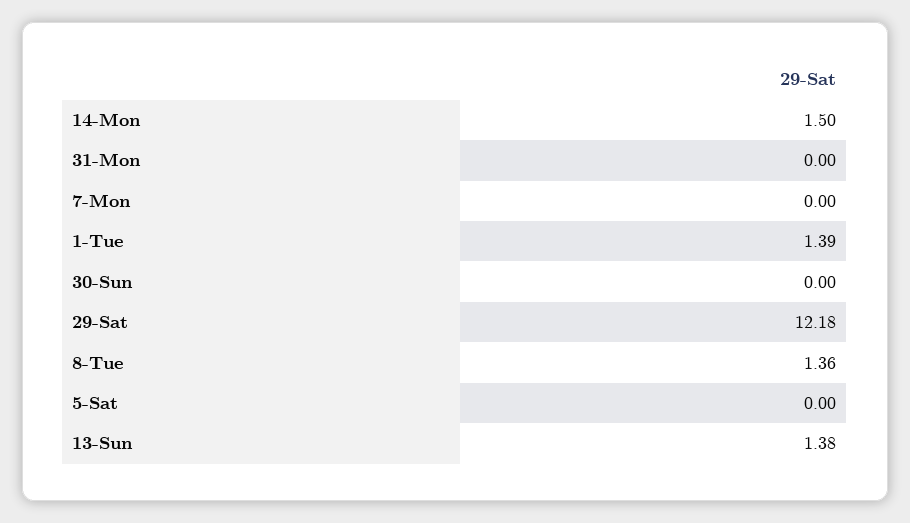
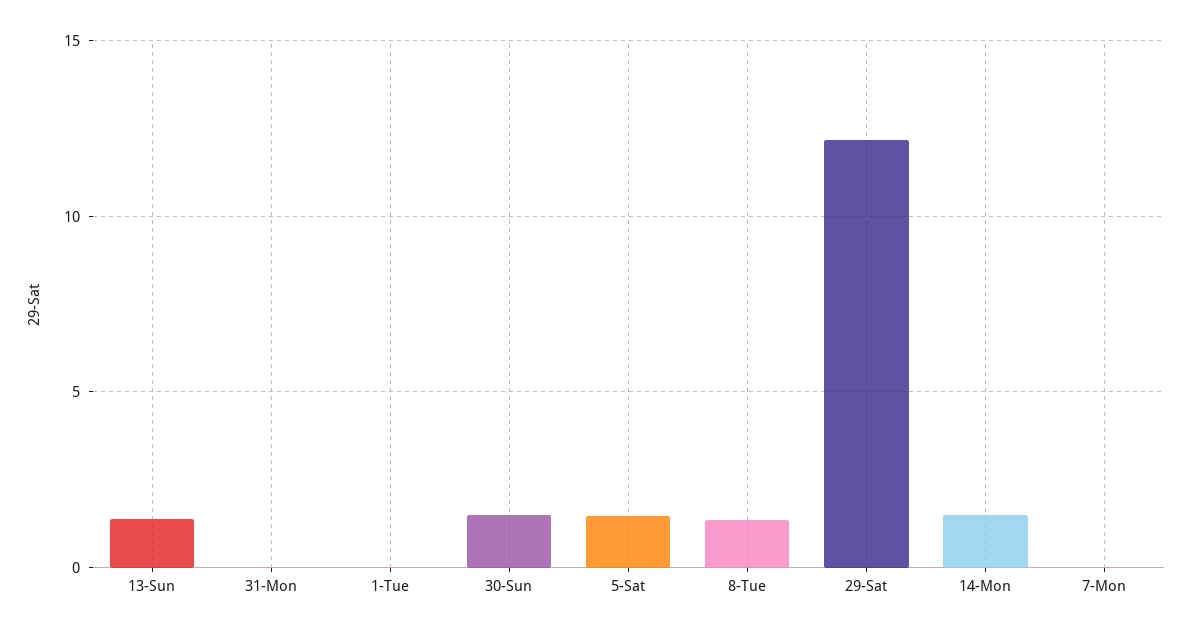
1-Tue: 1.39 -> 0
30-Sun: 0 -> 1.5
5-Sat: 0 -> 1.5

